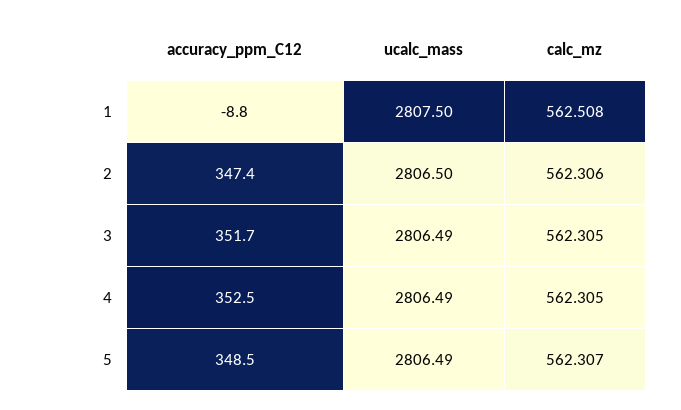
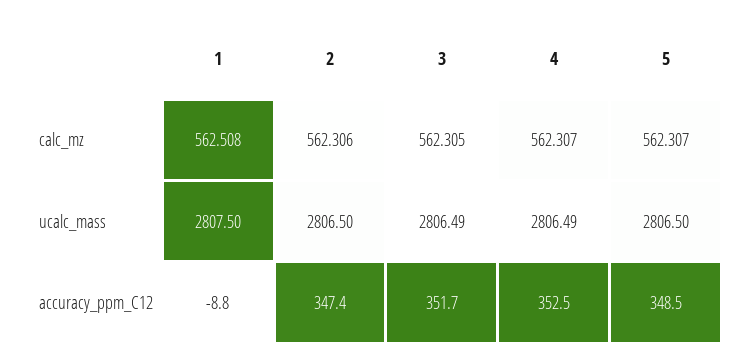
calc_mz, 4: 562.305 -> 562.307
ucalc_mass, 5: 2806.49 -> 2806.5

